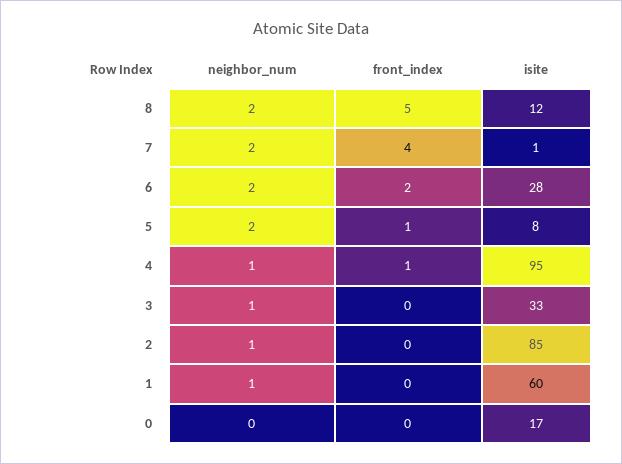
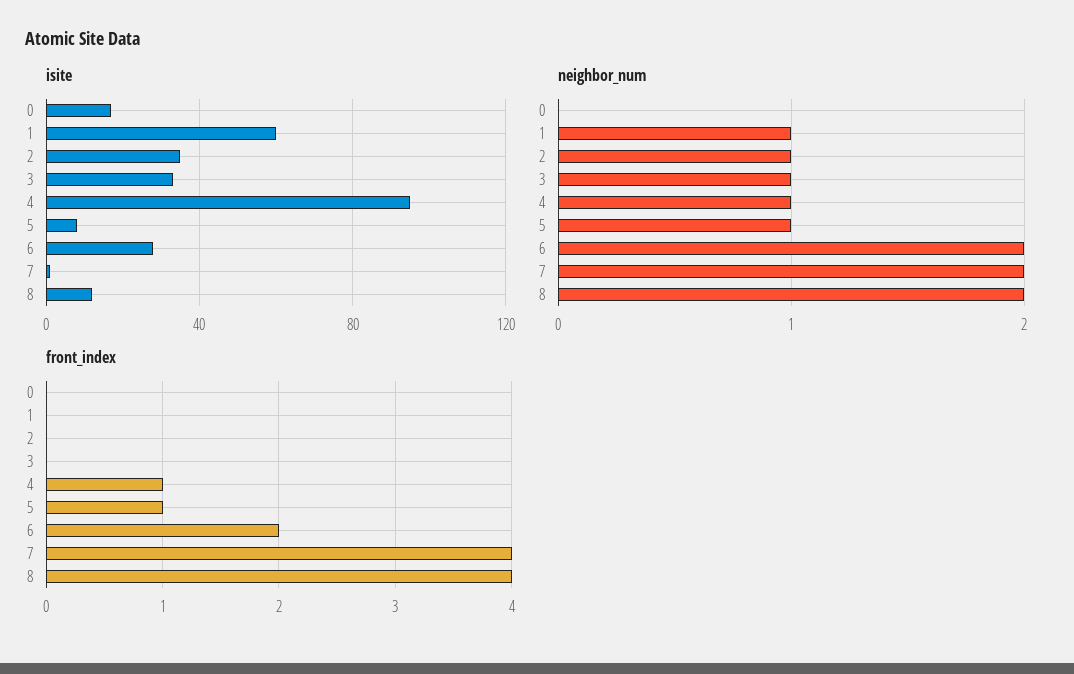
front_index, 8: 5 -> 4
neighbor_num, 5: 2 -> 1
isite, 2: 85 -> 35

